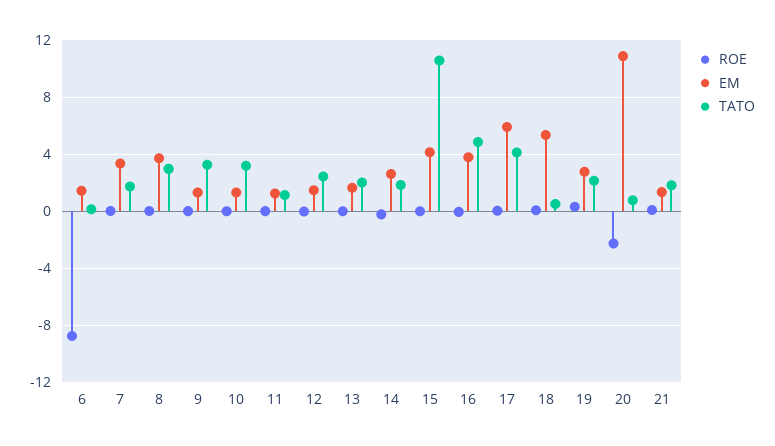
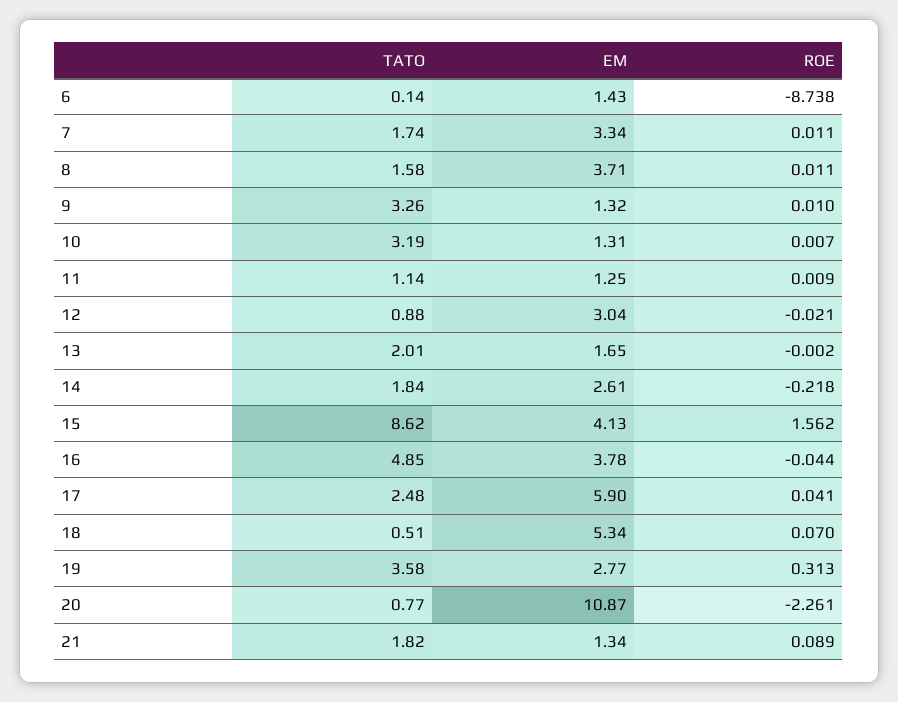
TATO, 8: 3 -> 1.58
EM, 12: 1.5 -> 3.04
TATO, 12: 2.5 -> 0.88
ROE, 15: 0 -> 1.562
TATO, 15: 10.5 -> 8.62
TATO, 17: 4 -> 2.48
TATO, 19: 2 -> 3.58

